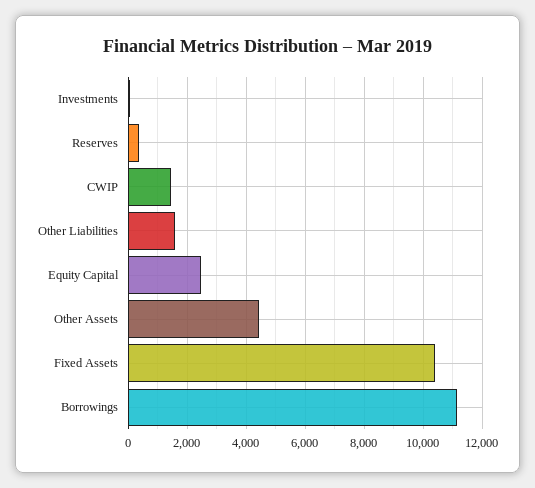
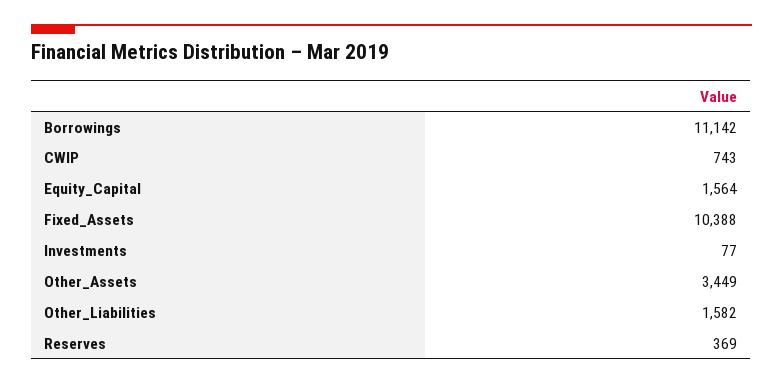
CWIP: 1500 -> 743
Equity Capital: 2500 -> 1564
Other Assets: 4500 -> 3449

